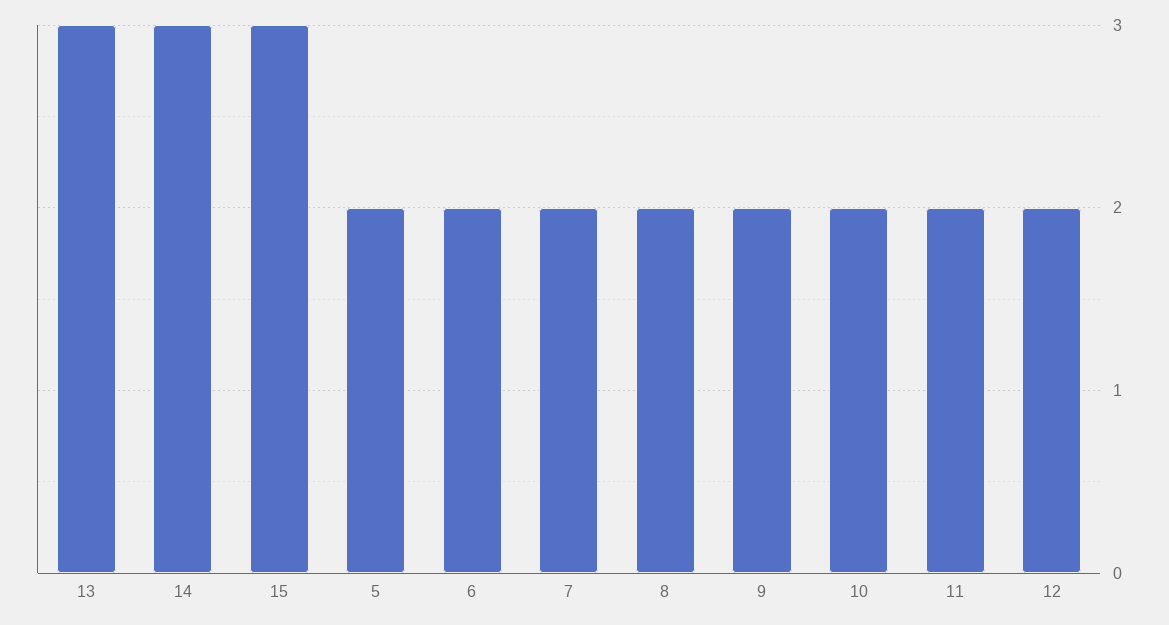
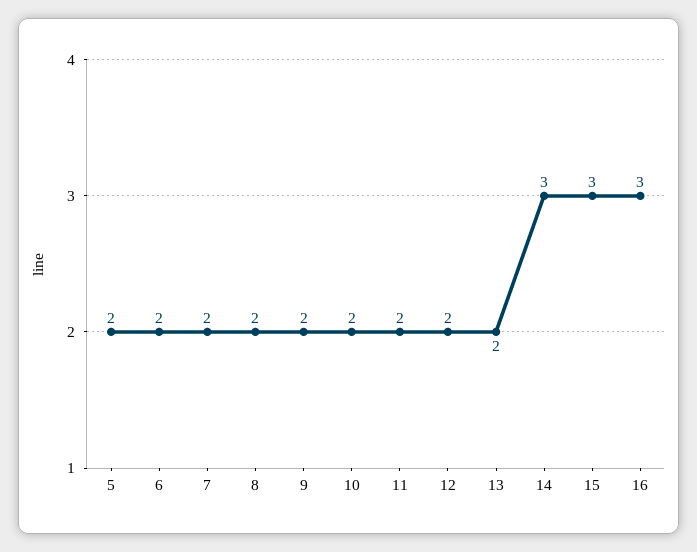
13: 3 -> 2
16: none -> 3

